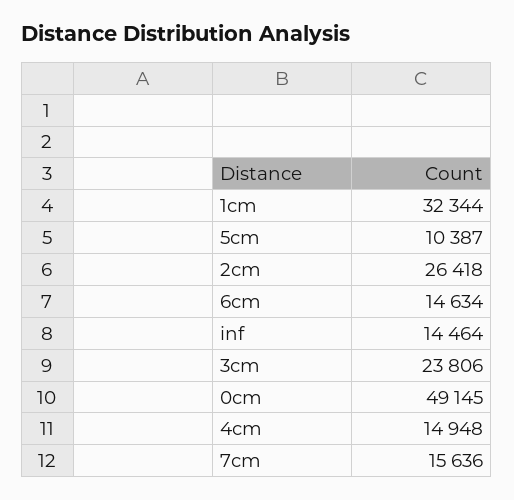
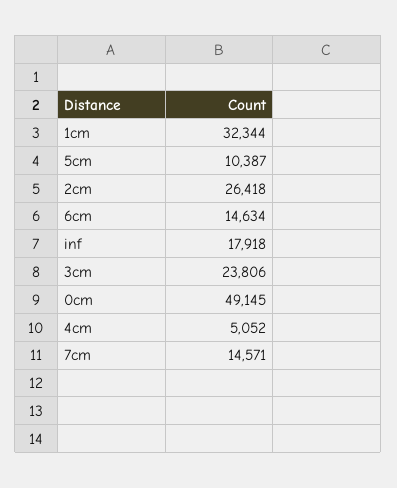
inf: 14464 -> 17918
4cm: 14948 -> 5052
7cm: 15636 -> 14571

